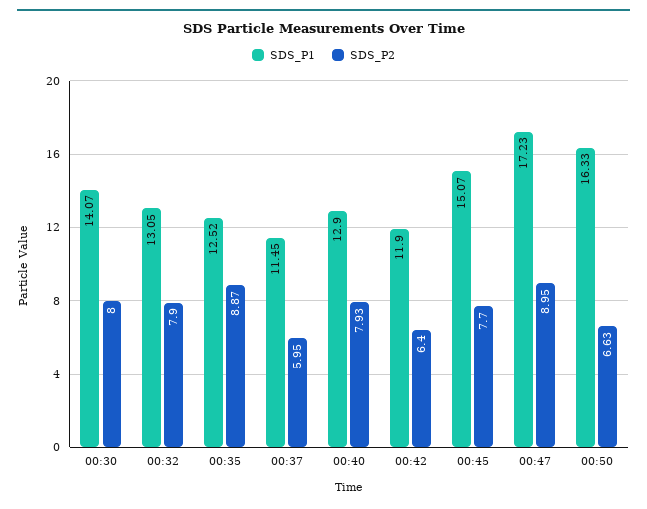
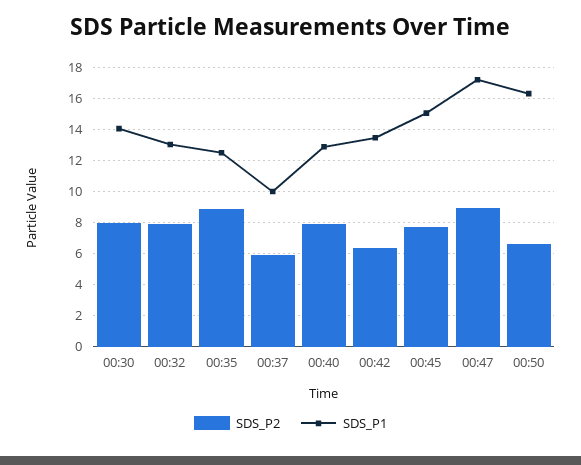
SDS_P1, 00:37: 11.45 -> 10
SDS_P1, 00:42: 11.9 -> 13.5

